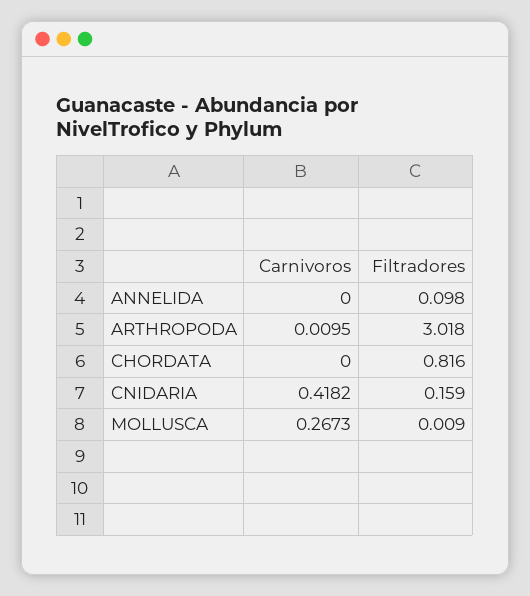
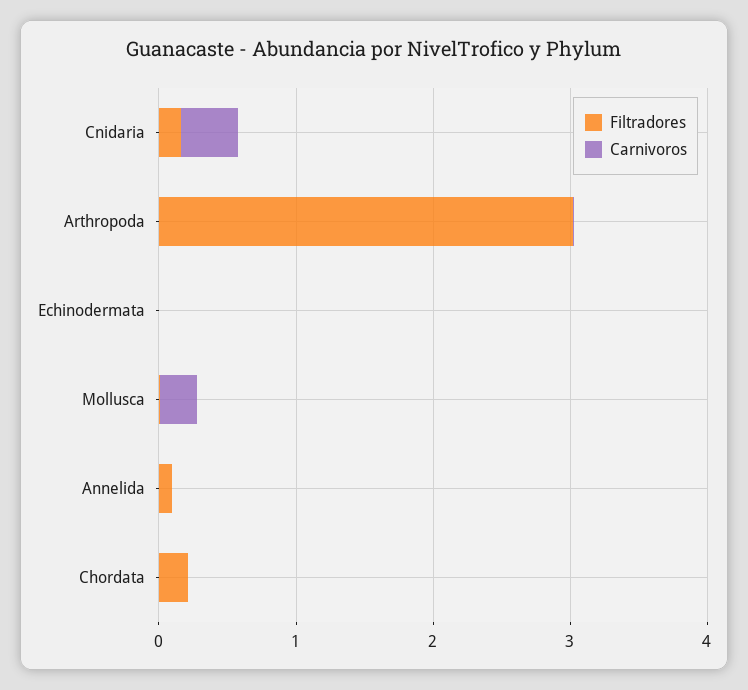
Filtradores, CHORDATA: 0.816 -> 0.2
Filtradores, Echinodermata: none -> 0
Carnivoros, Echinodermata: none -> 0

